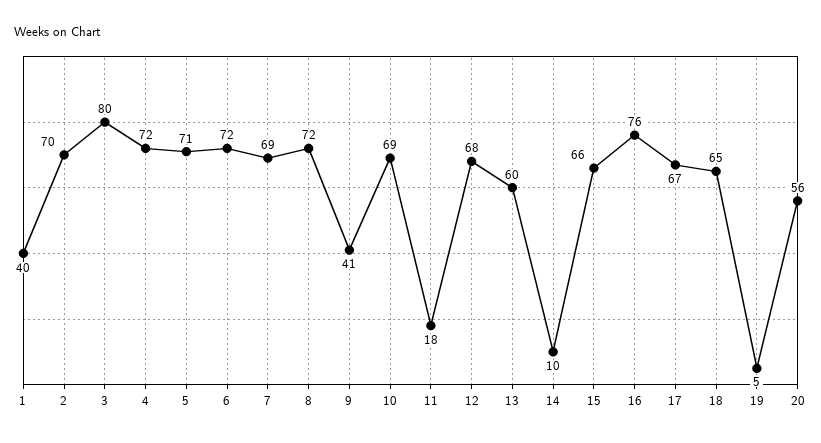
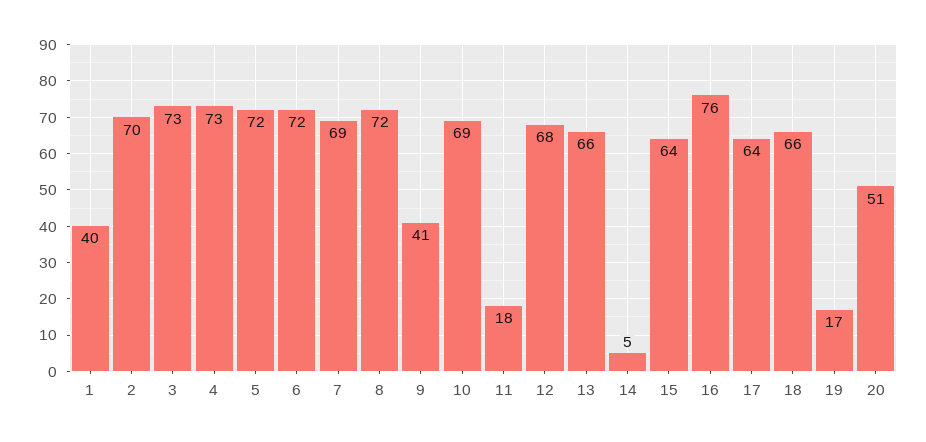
3: 80 -> 73
4: 72 -> 73
5: 71 -> 72
13: 60 -> 66
14: 10 -> 5
15: 66 -> 64
17: 67 -> 64
18: 65 -> 66
19: 5 -> 17
20: 56 -> 51

